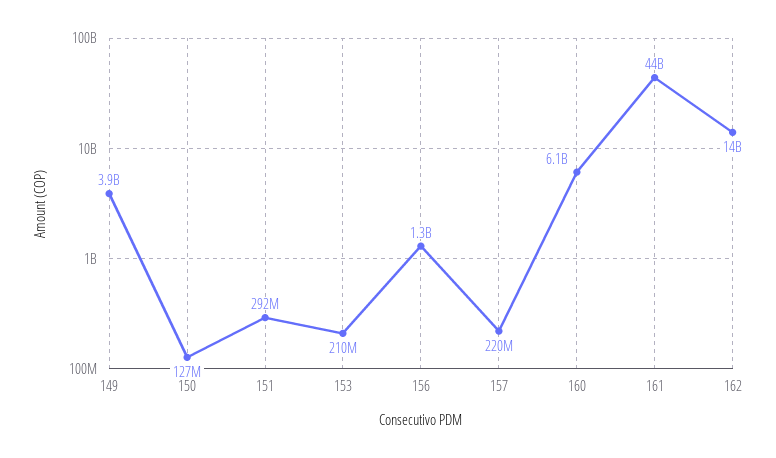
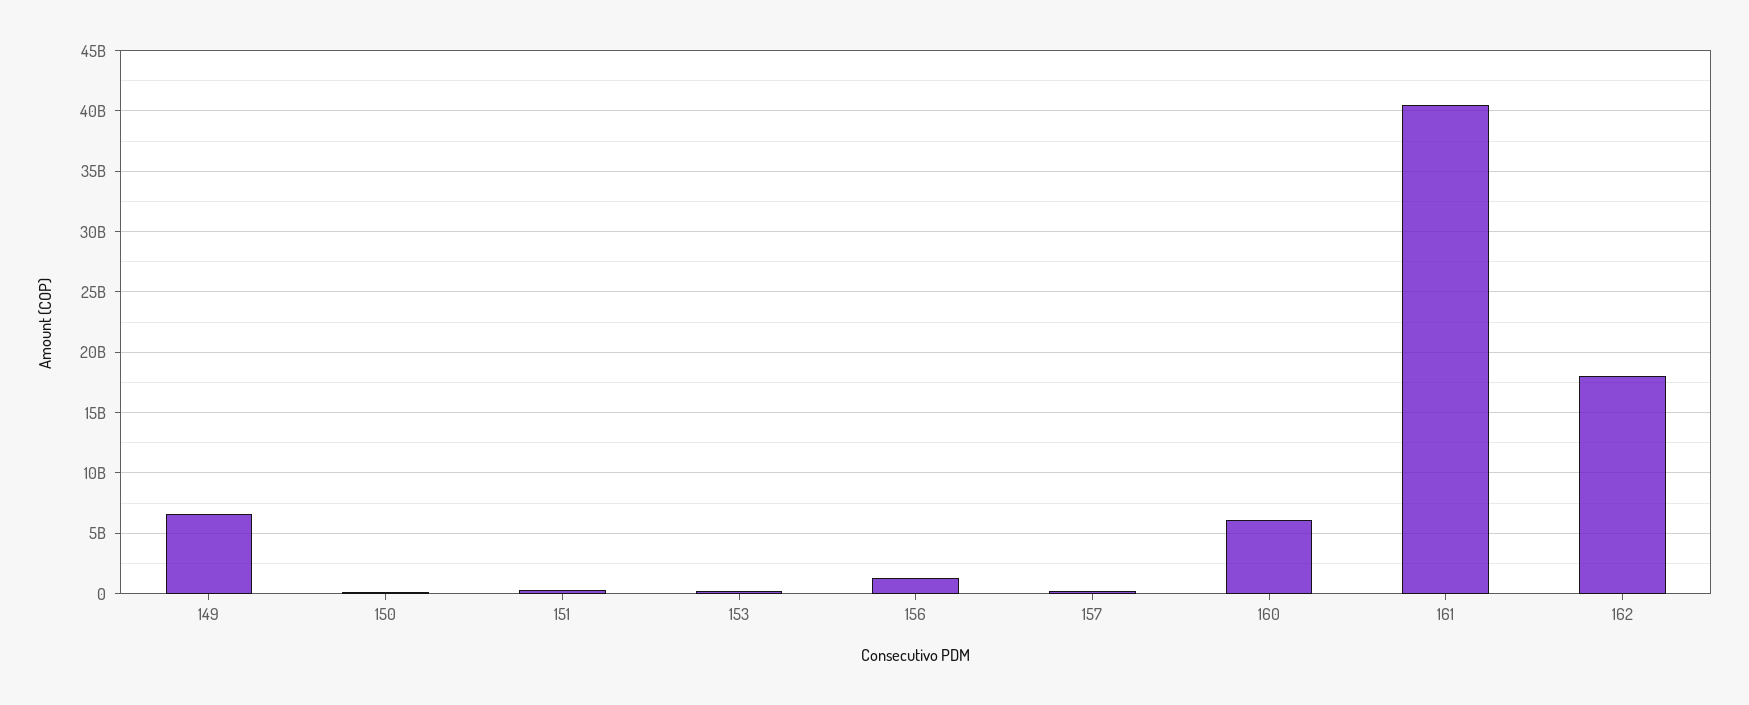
149: 3900000000 -> 6500000000
161: 44000000000 -> 40500000000
162: 14000000000 -> 18000000000

